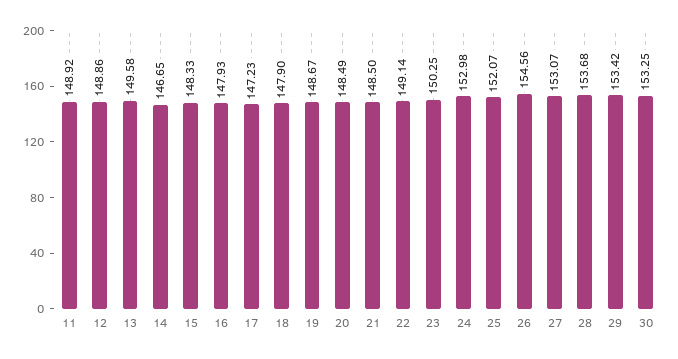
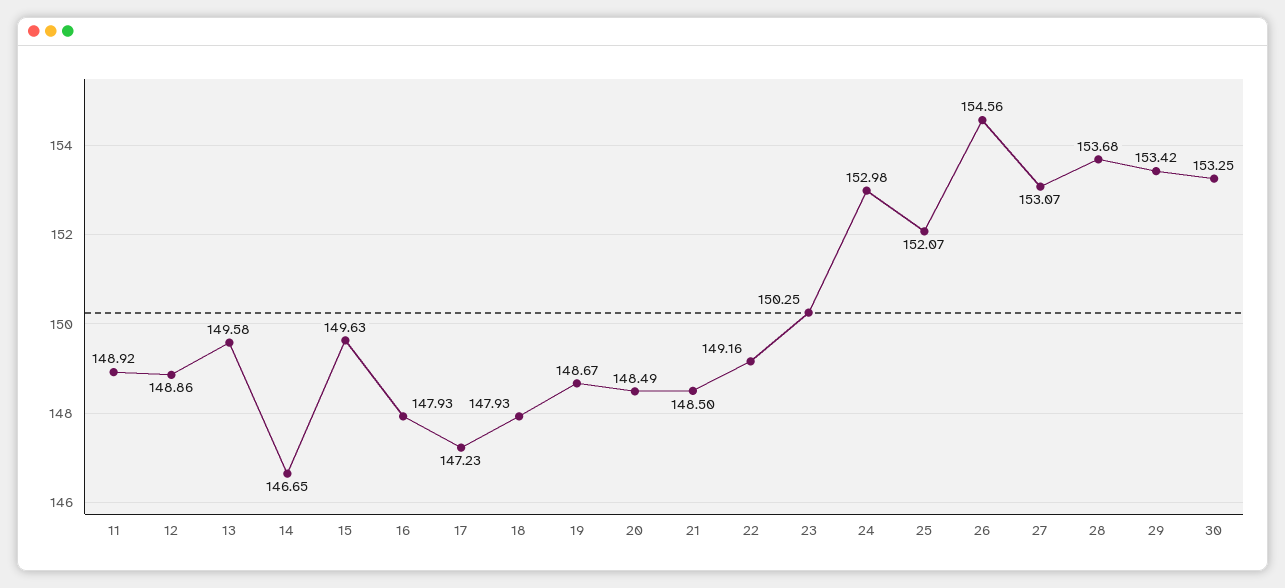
15: 148.33 -> 149.63
18: 147.9 -> 147.93
22: 149.14 -> 149.16

